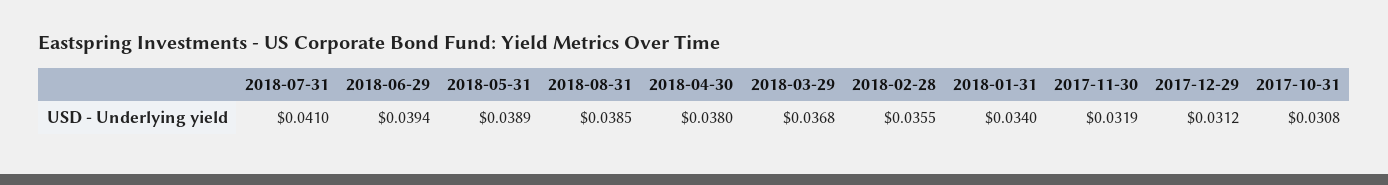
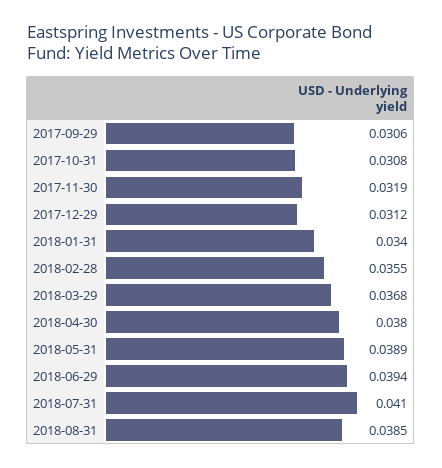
2017-09-29: none -> 0.0306

